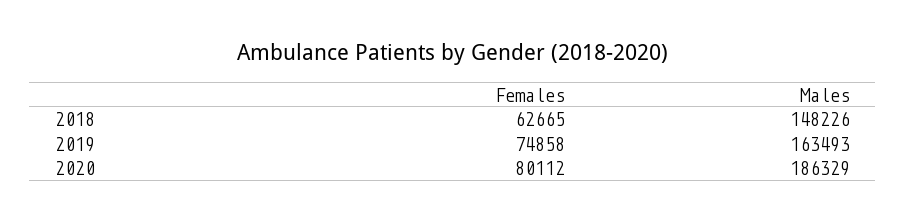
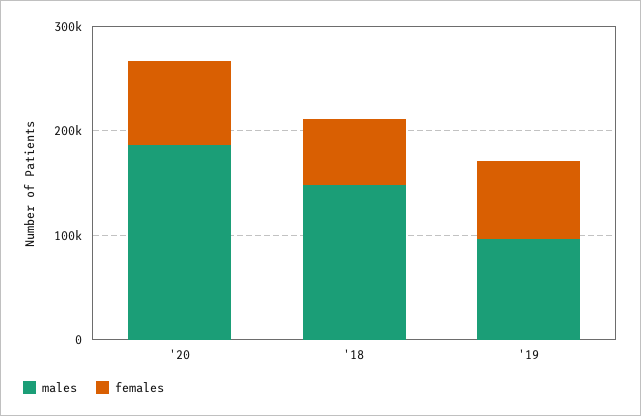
Males, 2019: 163493 -> 100000

